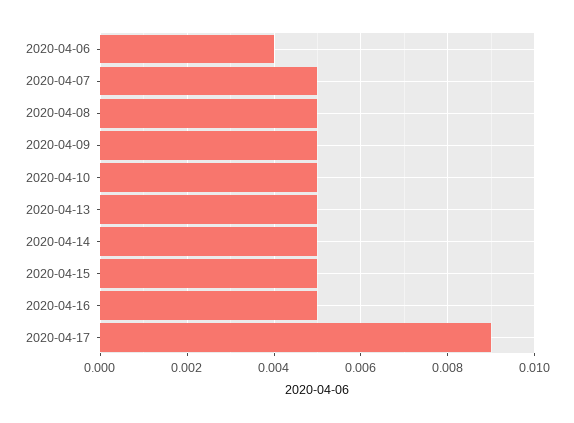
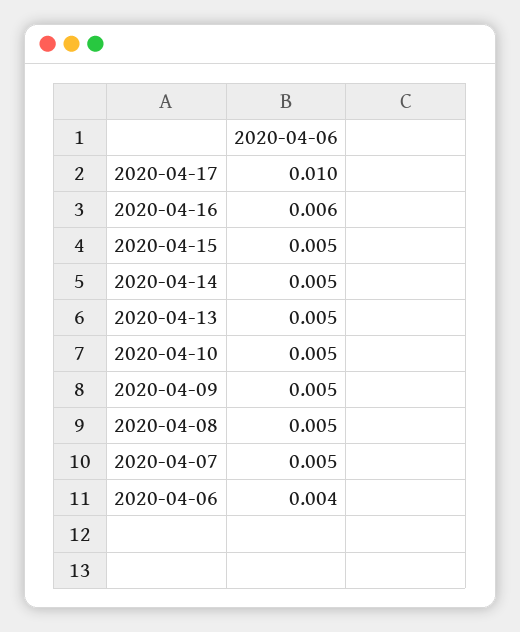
2020-04-16: 0.005 -> 0.006
2020-04-17: 0.009 -> 0.01

